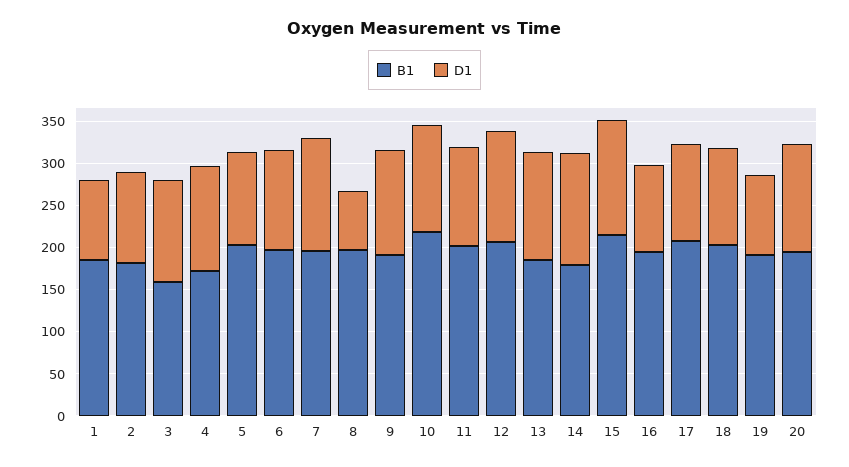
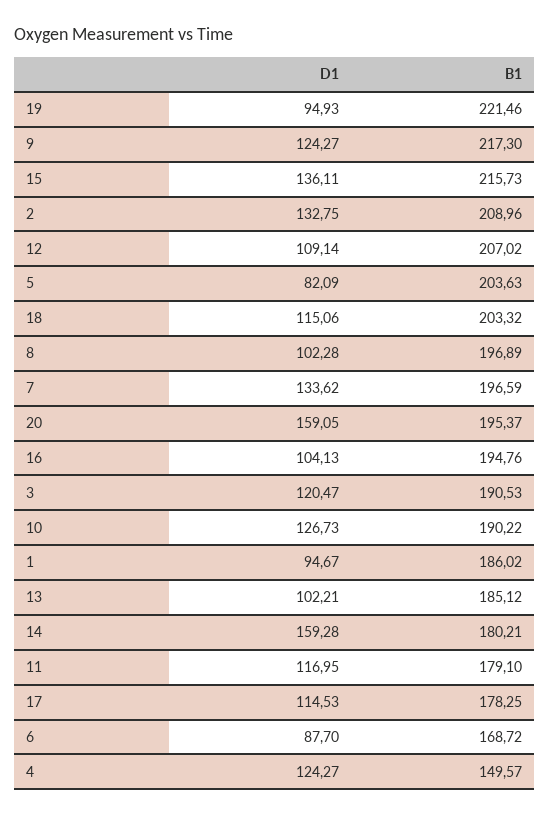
B1, 2: 180 -> 208.96
D1, 2: 110 -> 132.75
B1, 3: 160 -> 190.53
B1, 4: 170 -> 149.57
D1, 5: 110 -> 82.09
B1, 6: 200 -> 168.72
D1, 6: 120 -> 87.7
D1, 8: 70 -> 102.28
B1, 9: 190 -> 217.3
B1, 10: 220 -> 190.22
B1, 11: 200 -> 179.1
D1, 12: 130 -> 109.14
D1, 13: 130 -> 102.21
D1, 14: 130 -> 159.28
B1, 17: 210 -> 178.25
B1, 19: 190 -> 221.46
D1, 20: 130 -> 159.05

